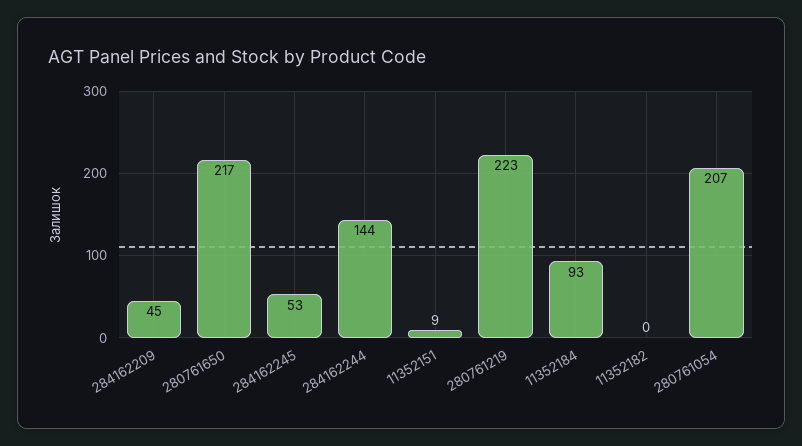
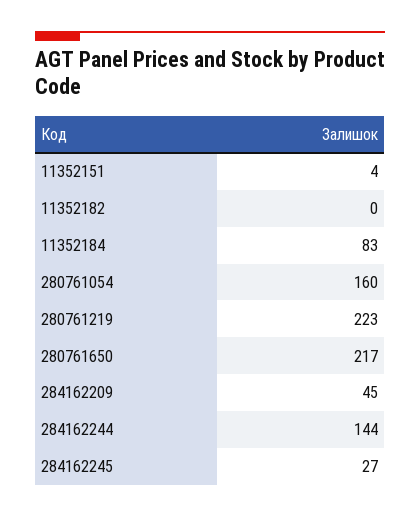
284162245: 53 -> 27
11352151: 9 -> 4
11352184: 93 -> 83
280761054: 207 -> 160

